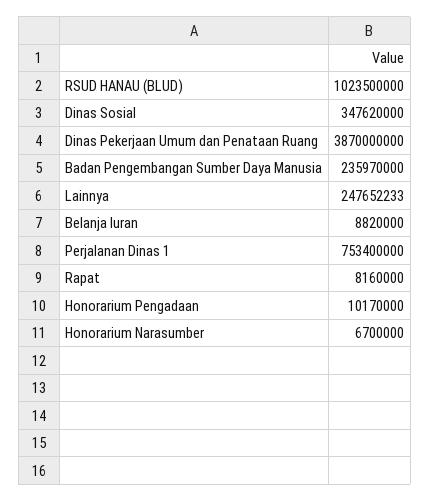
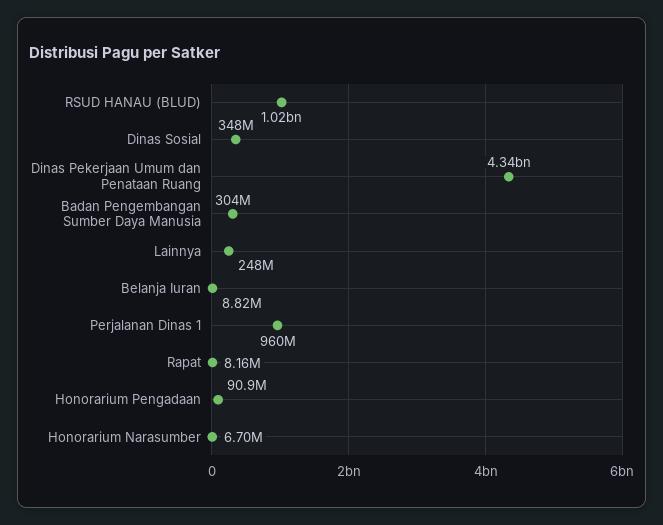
Dinas Pekerjaan Umum dan Penataan Ruang: 3870000000 -> 4340000000
Badan Pengembangan Sumber Daya Manusia: 235970000 -> 304000000
Perjalanan Dinas 1: 753400000 -> 960000000
Honorarium Pengadaan: 10170000 -> 90900000

